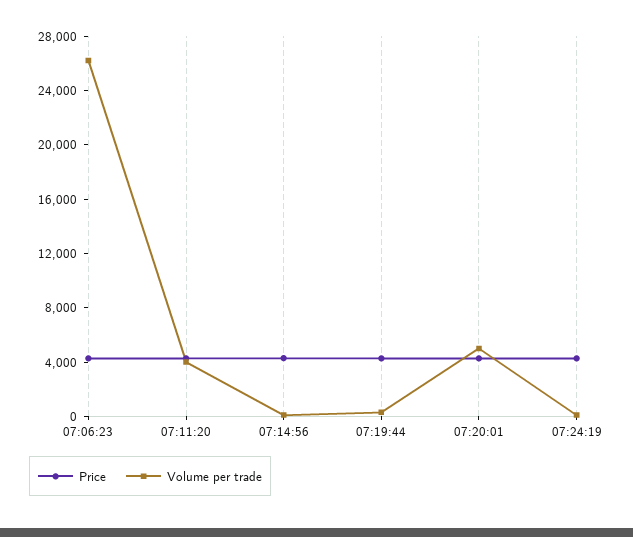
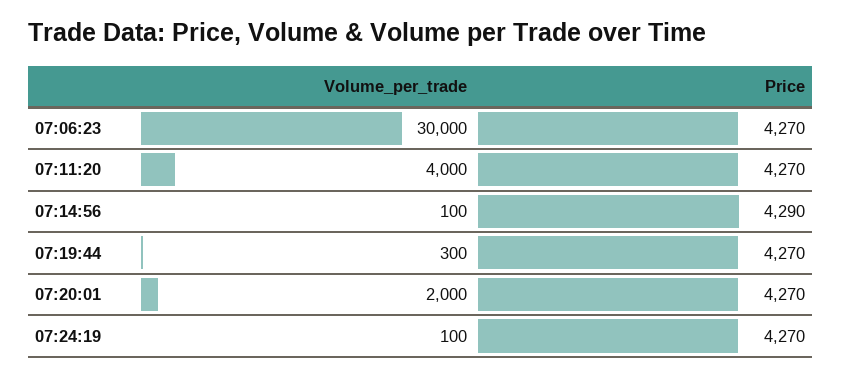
Volume per trade, 07:06:23: 26000 -> 30000
Volume per trade, 07:20:01: 5000 -> 2000

